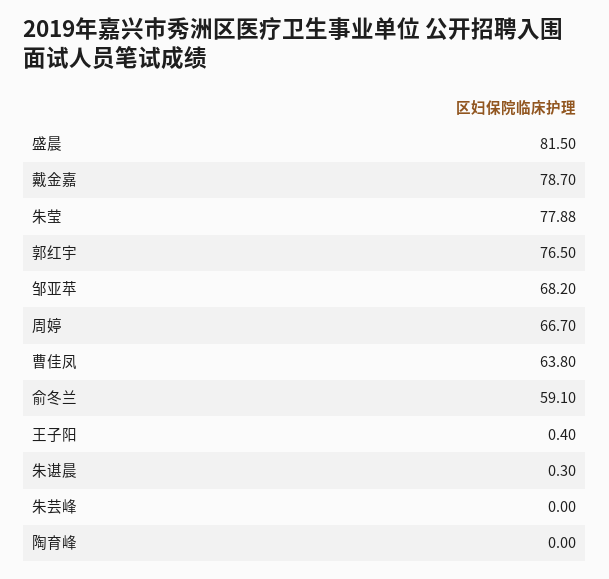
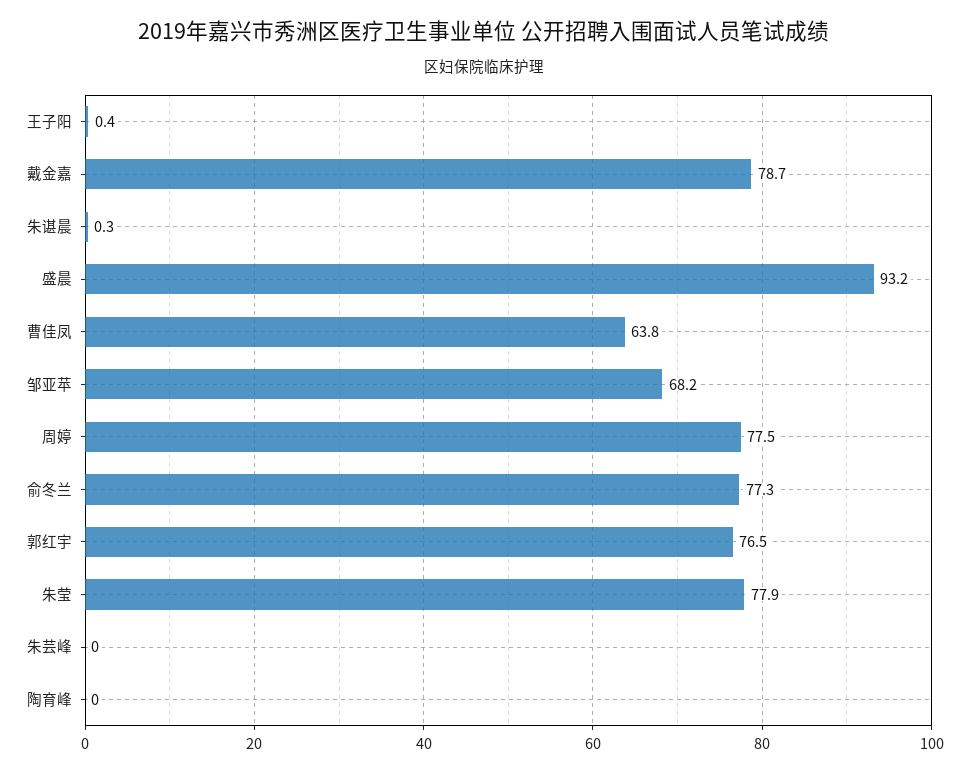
盛晨: 81.5 -> 93.2
周婷: 66.7 -> 77.5
俞冬兰: 59.1 -> 77.3

